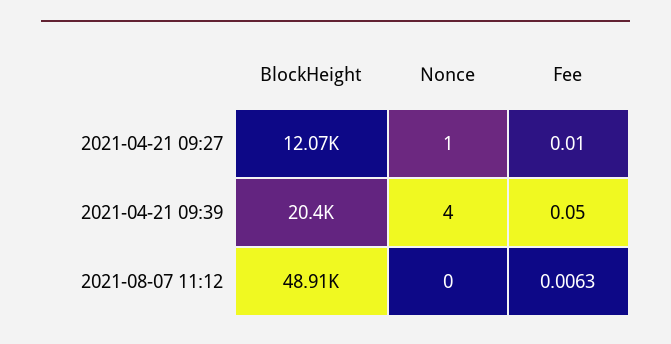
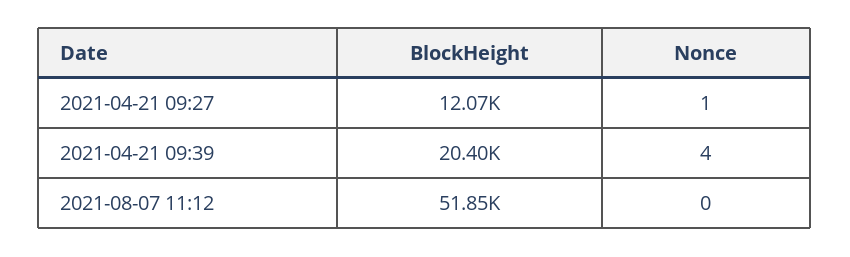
Fee, 2021-04-21 09:27: 0.01 -> none
Fee, 2021-04-21 09:39: 0.05 -> none
BlockHeight, 2021-08-07 11:12: 48910 -> 51850
Fee, 2021-08-07 11:12: 0.0063 -> none

